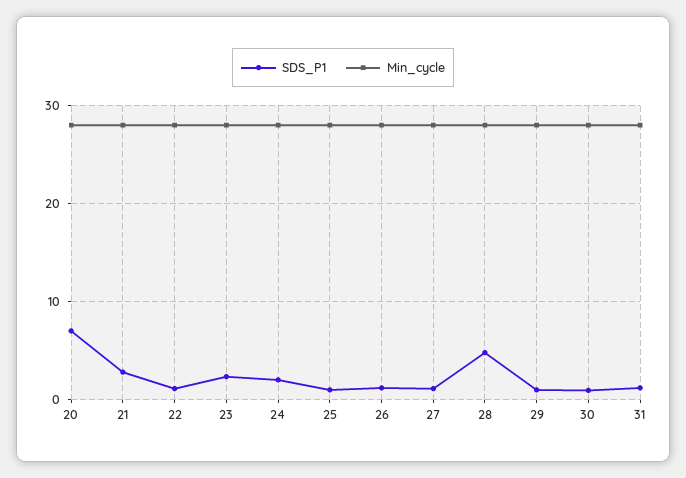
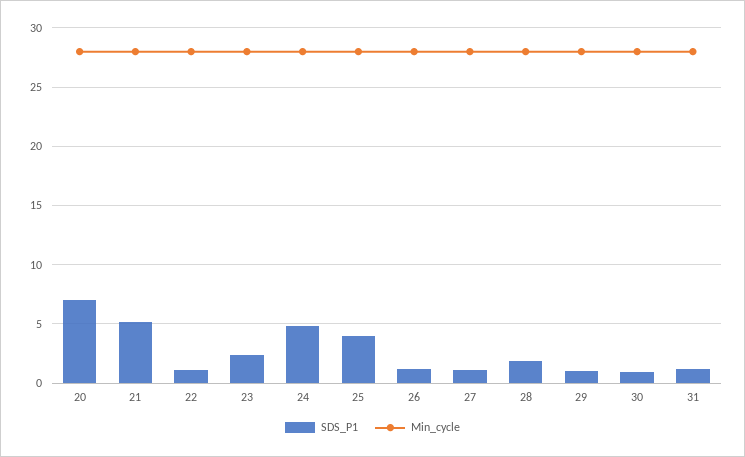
SDS_P1, 21: 3 -> 5
SDS_P1, 24: 2 -> 5
SDS_P1, 25: 1 -> 4
SDS_P1, 28: 5 -> 2

